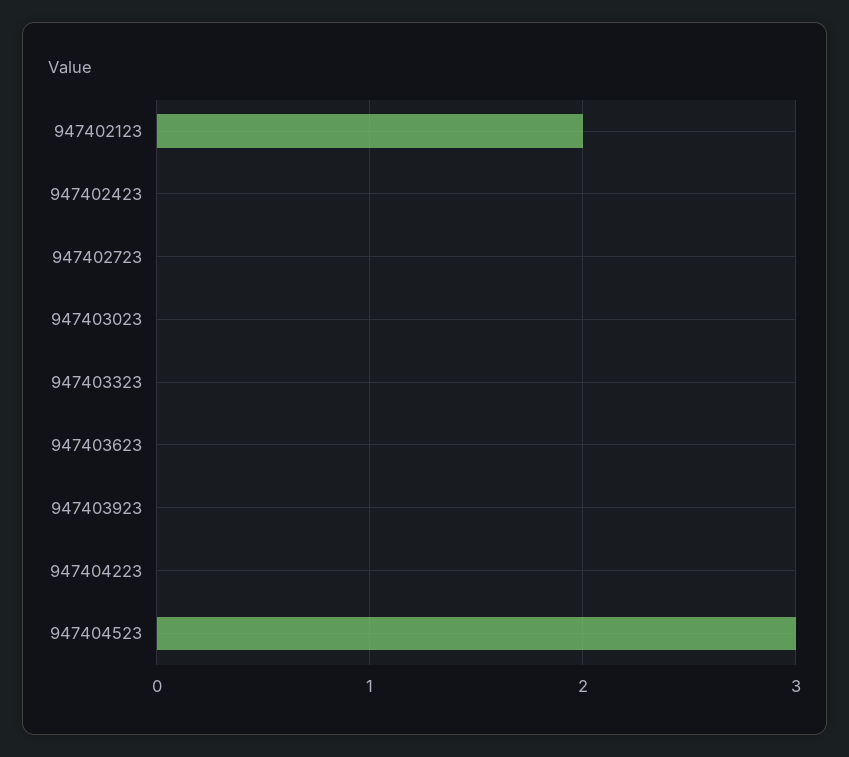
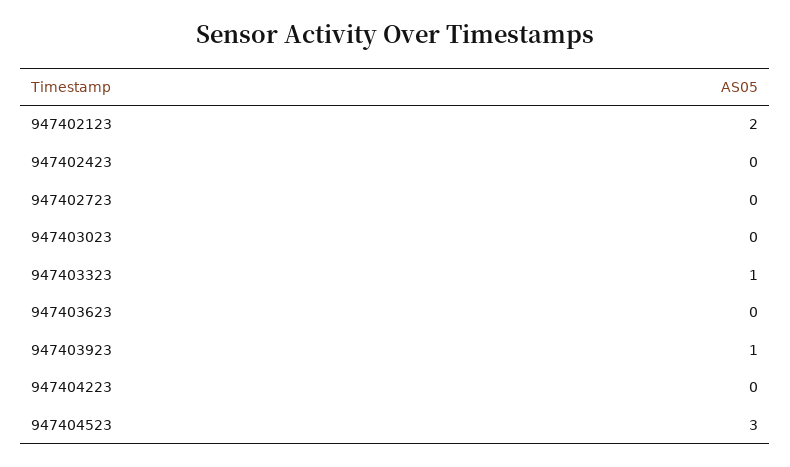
947403323: 0 -> 1
947403923: 0 -> 1

